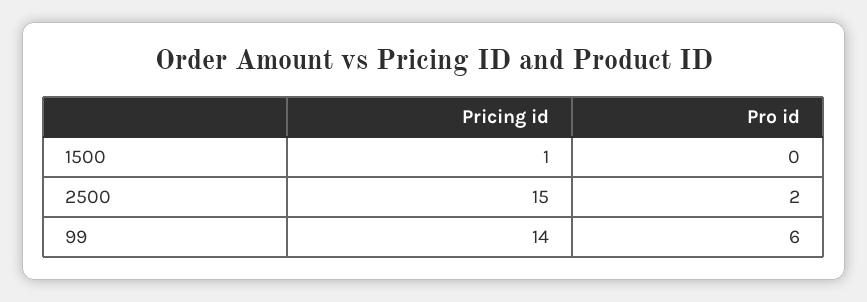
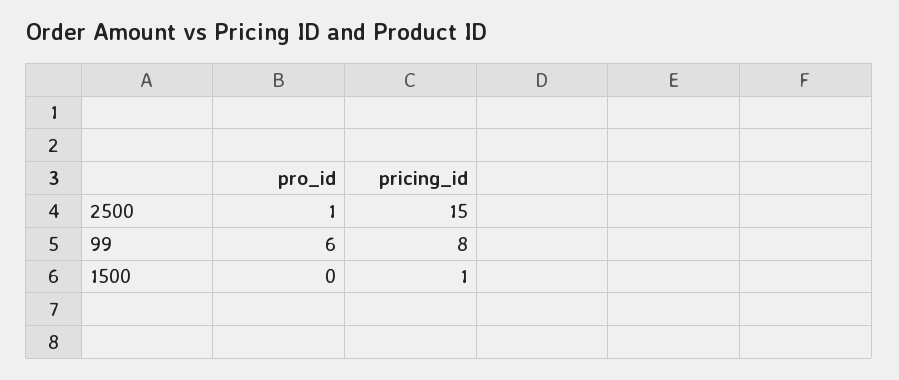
Pro id, 2500: 2 -> 1
Pricing id, 99: 14 -> 8

